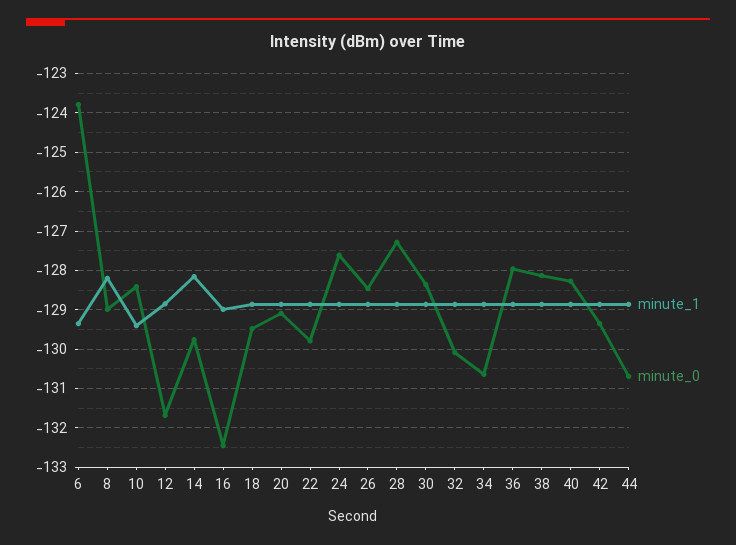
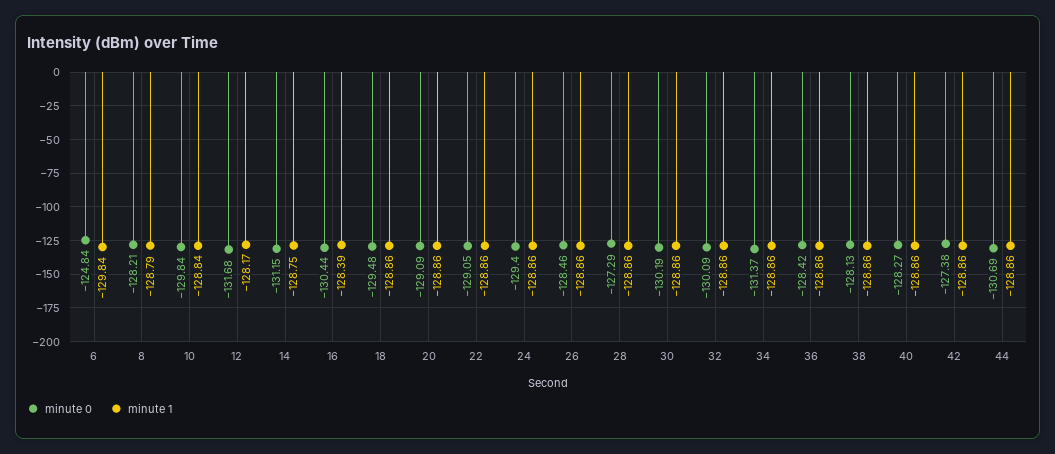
minute_1, 6: -129.4 -> -129.84
minute_0, 6: -123.8 -> -124.84
minute_1, 8: -128.2 -> -128.79
minute_0, 8: -129 -> -128.21
minute_1, 10: -129.4 -> -128.84
minute_0, 10: -128.4 -> -129.84
minute_1, 12: -128.8 -> -128.17
minute_1, 14: -128.2 -> -128.75
minute_0, 14: -129.8 -> -131.15
minute_1, 16: -129 -> -128.39
minute_0, 16: -132.4 -> -130.44
minute_0, 22: -129.8 -> -129.05
minute_0, 24: -127.6 -> -129.4
minute_0, 30: -128.4 -> -130.19
minute_0, 34: -130.6 -> -131.37
minute_0, 36: -128 -> -128.42
minute_0, 42: -129.4 -> -127.38

